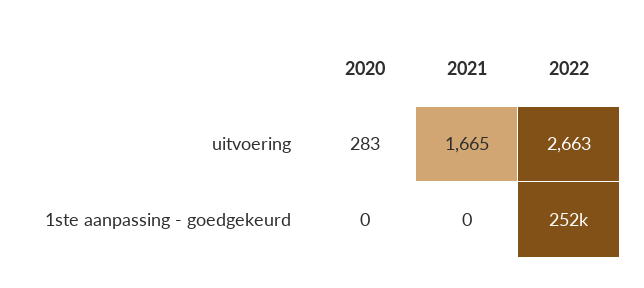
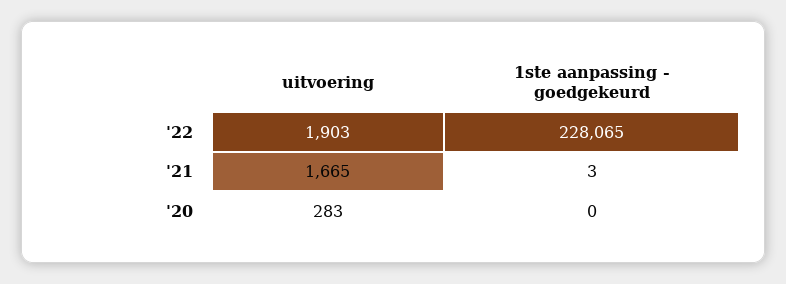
2022, uitvoering: 2663 -> 1903
2021, 1ste aanpassing - goedgekeurd: 0 -> 3
2022, 1ste aanpassing - goedgekeurd: 252000 -> 228065

